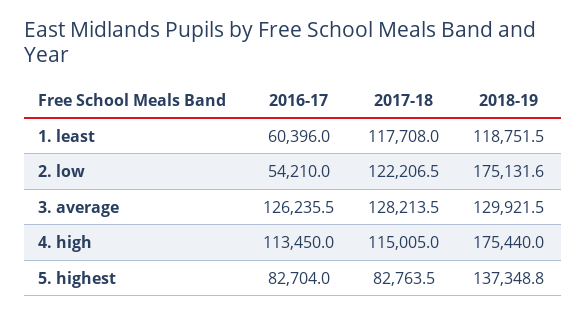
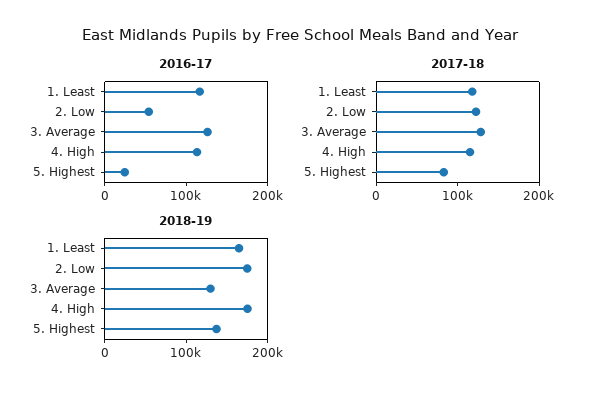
2016-17, 1. least: 60396 -> 120000
2018-19, 1. least: 118751.5 -> 160000
2016-17, 5. highest: 82704 -> 20000

